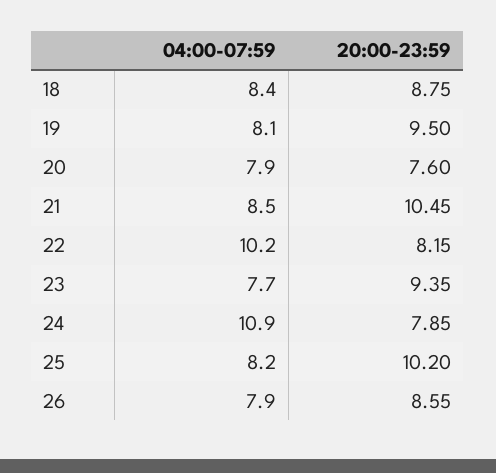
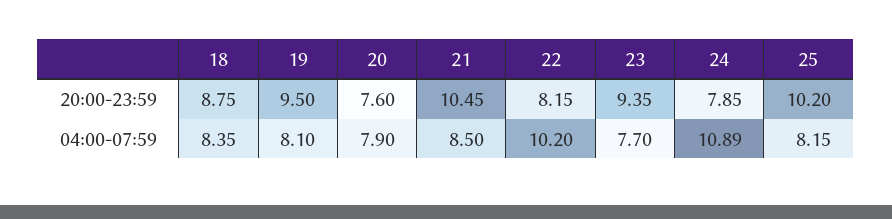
04:00-07:59, 26: 7.9 -> none
20:00-23:59, 26: 8.55 -> none

